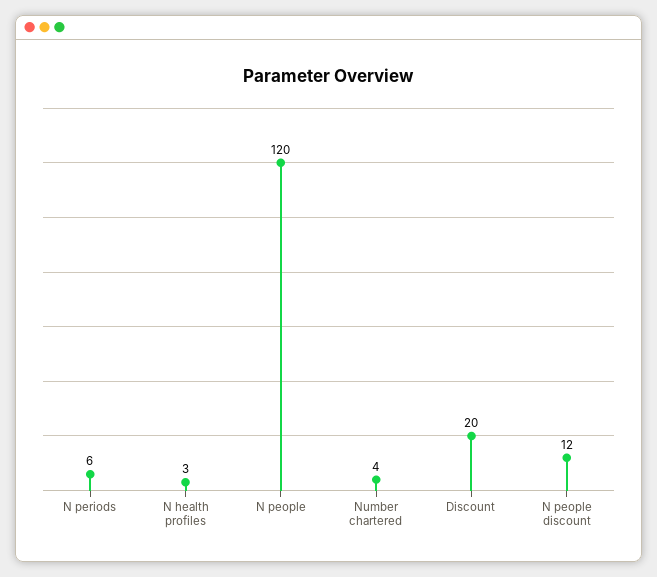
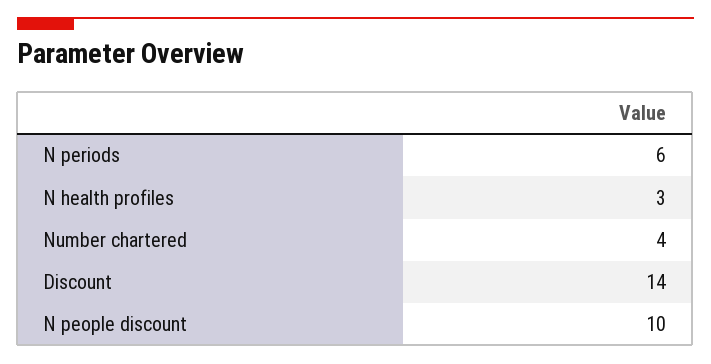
N people: 120 -> none
Discount: 20 -> 14
N people discount: 12 -> 10

